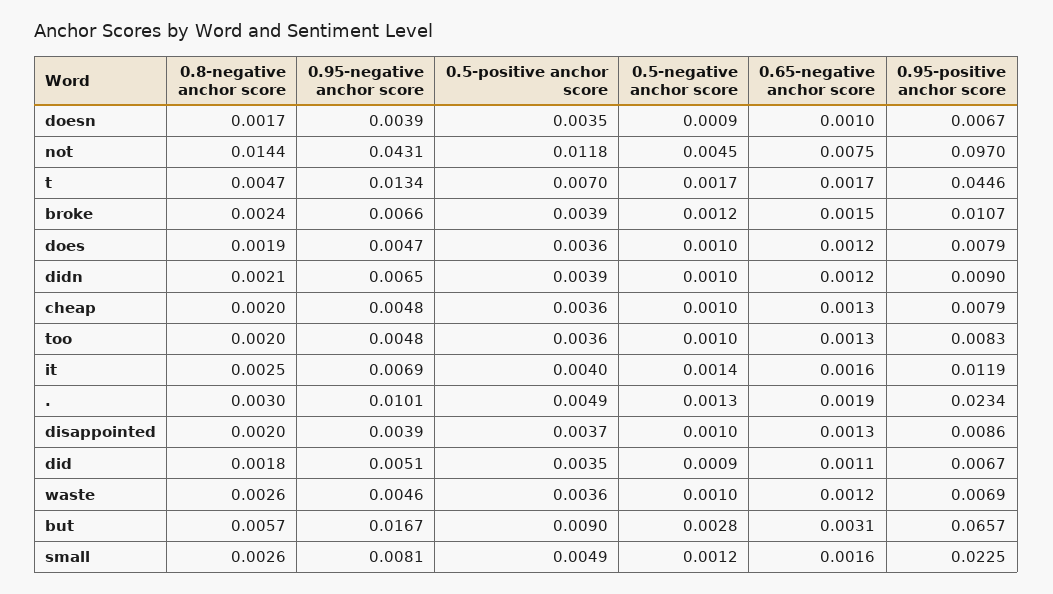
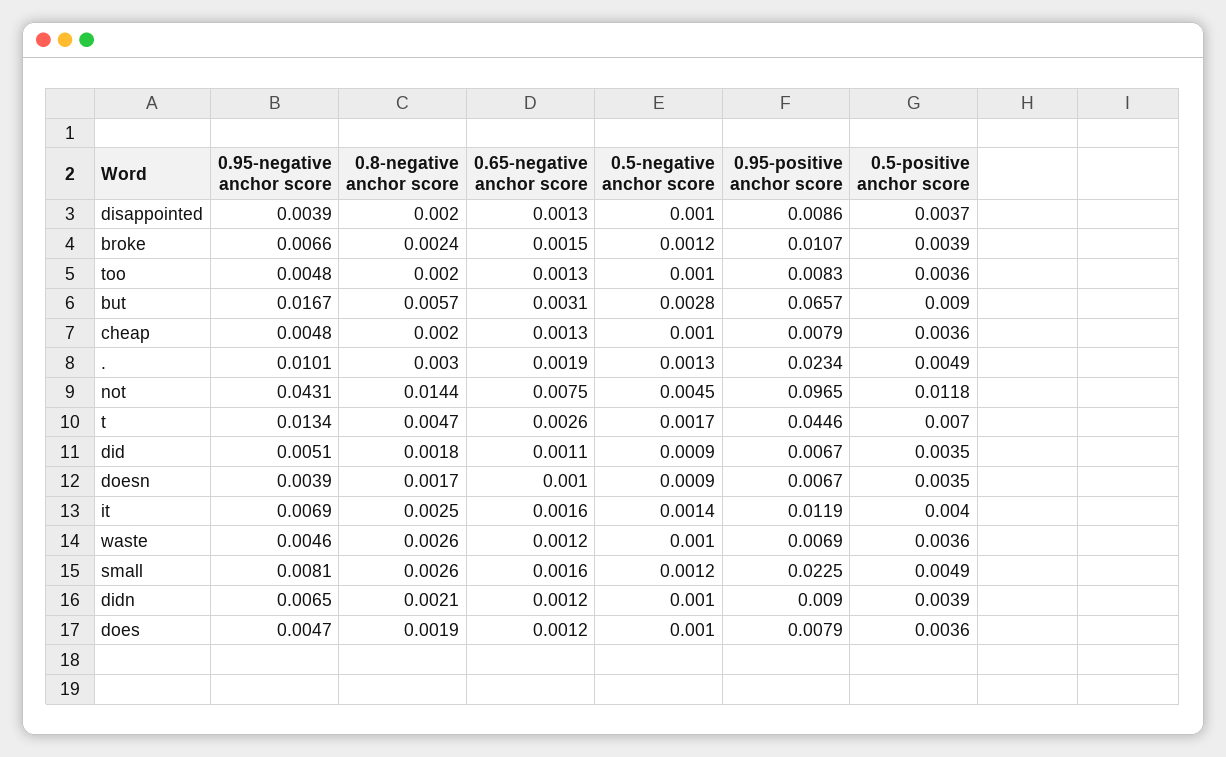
0.95-positive anchor score, not: 0.097 -> 0.0965
0.65-negative anchor score, t: 0.0017 -> 0.0026

